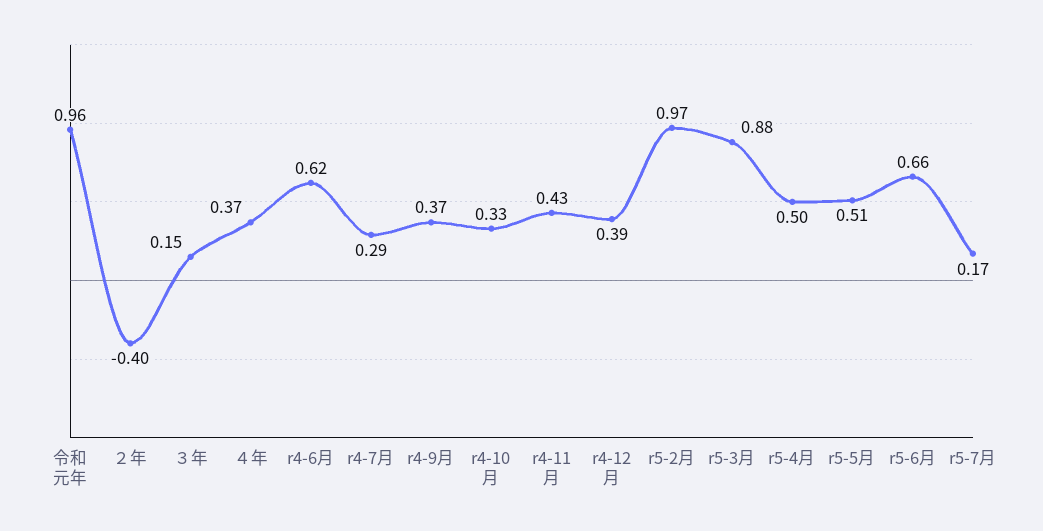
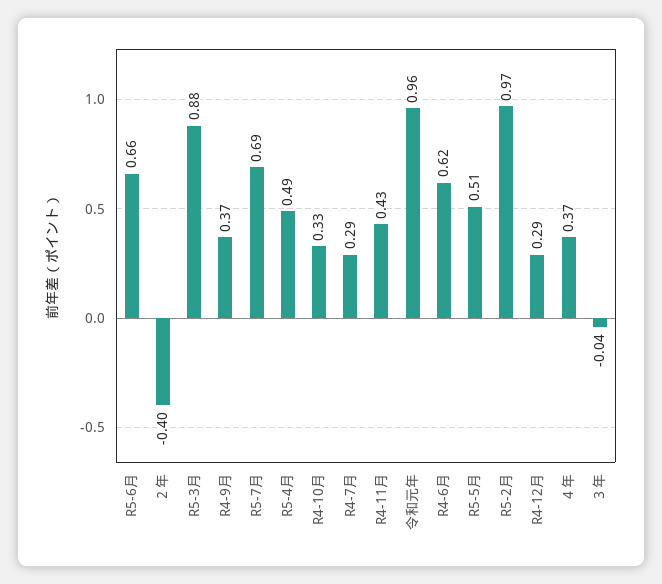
３年: 0.15 -> -0.04
r4-12月: 0.39 -> 0.29
r5-4月: 0.5 -> 0.49
r5-7月: 0.17 -> 0.69

